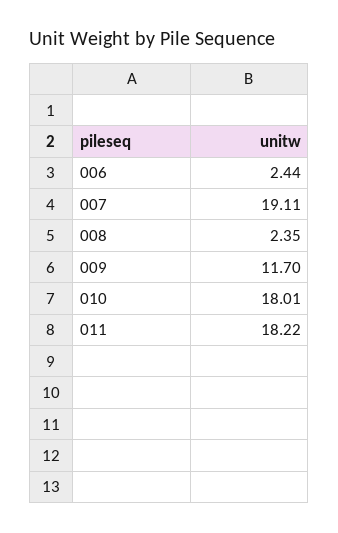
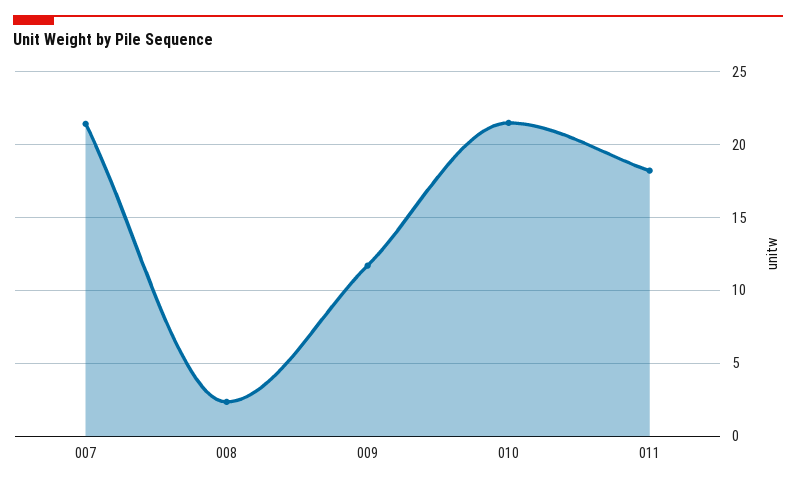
006: 2.44 -> none
007: 19.11 -> 21.5
010: 18.01 -> 21.5

